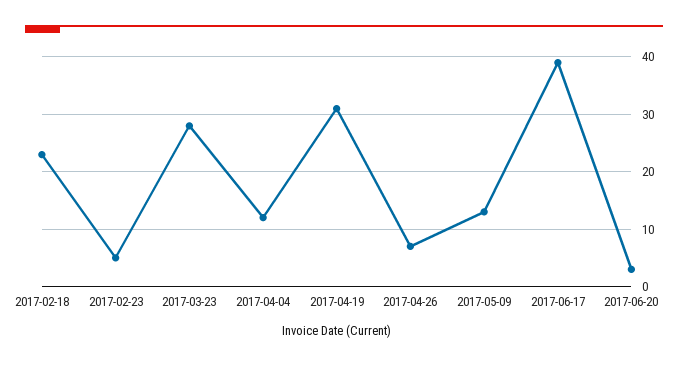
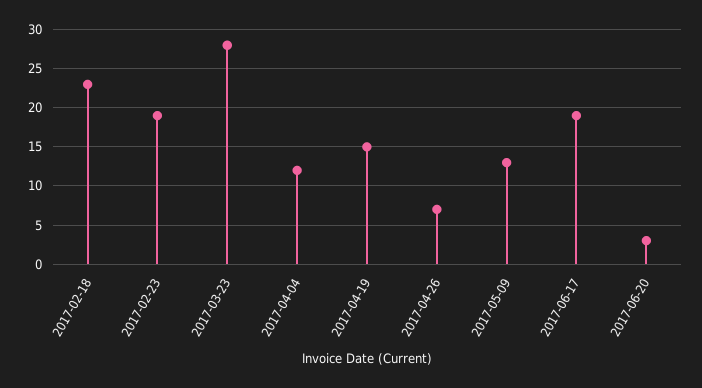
2017-02-23: 5 -> 19
2017-04-19: 30 -> 15
2017-06-17: 40 -> 19

